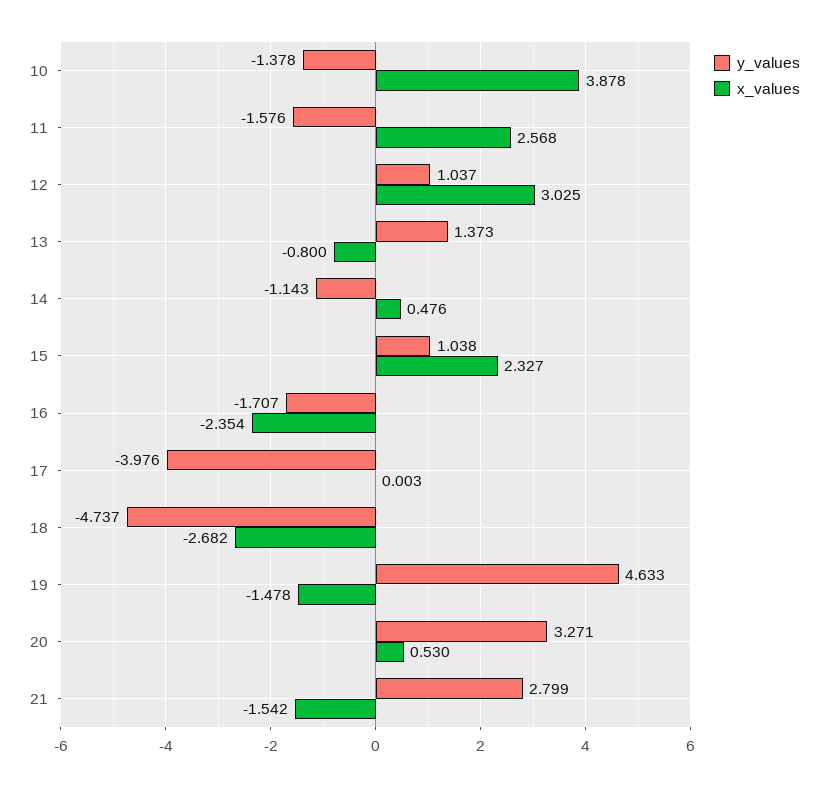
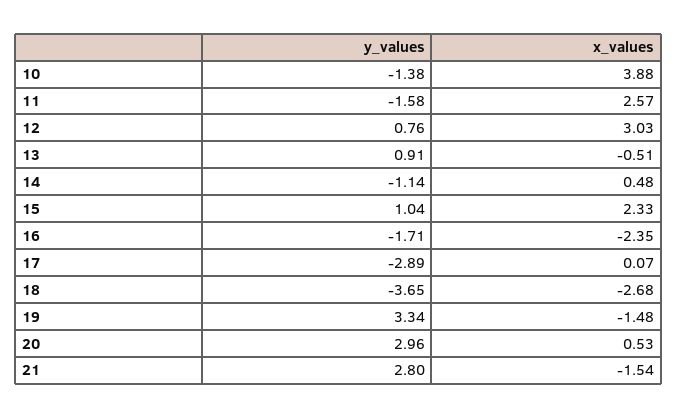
y_values, 12: 1.037 -> 0.76
y_values, 13: 1.373 -> 0.91
x_values, 13: -0.8 -> -0.51
y_values, 17: -3.976 -> -2.89
x_values, 17: 0.003 -> 0.07
y_values, 18: -4.737 -> -3.65
y_values, 19: 4.633 -> 3.34
y_values, 20: 3.271 -> 2.96

